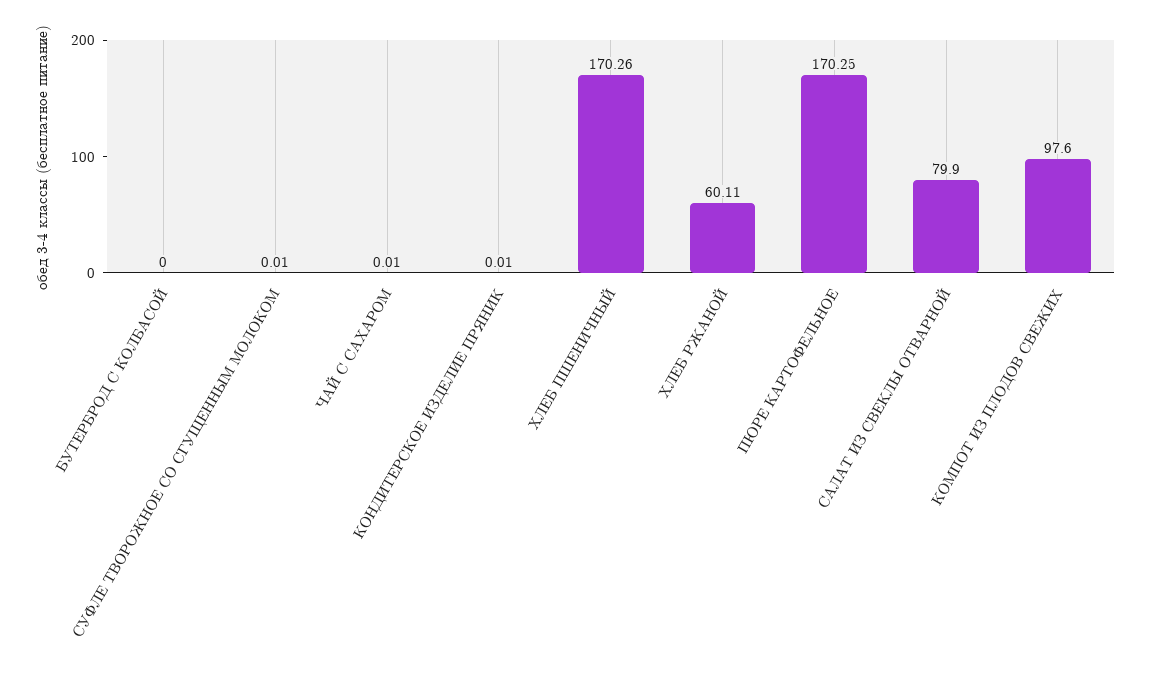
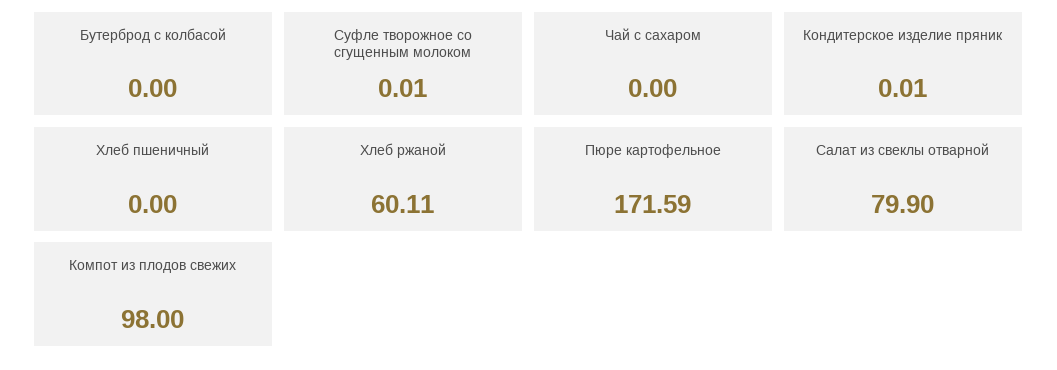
ЧАЙ С САХАРОМ: 0.01 -> 0
ХЛЕБ ПШЕНИЧНЫЙ: 170.26 -> 0
ПЮРЕ КАРТОФЕЛЬНОЕ: 170.25 -> 171.59
КОМПОТ ИЗ ПЛОДОВ СВЕЖИХ: 97.6 -> 98

